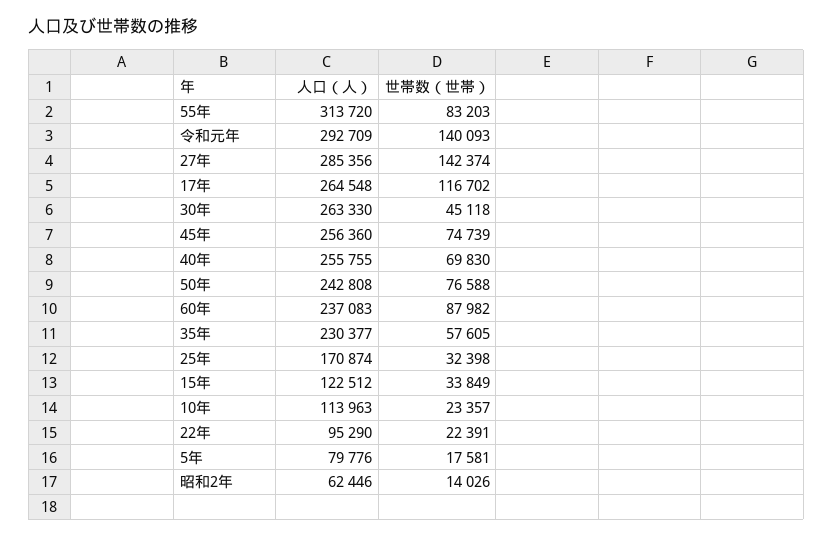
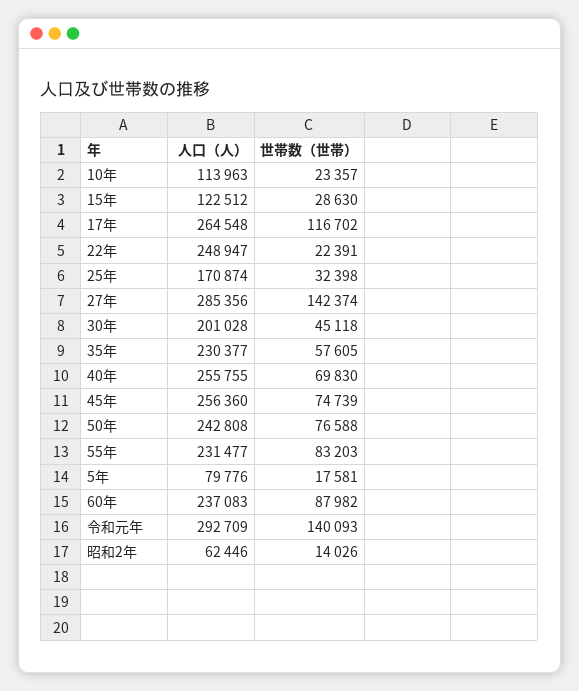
人口（人）, 55年: 313720 -> 231477
人口（人）, 30年: 263330 -> 201028
世帯数（世帯）, 15年: 33849 -> 28630
人口（人）, 22年: 95290 -> 248947

